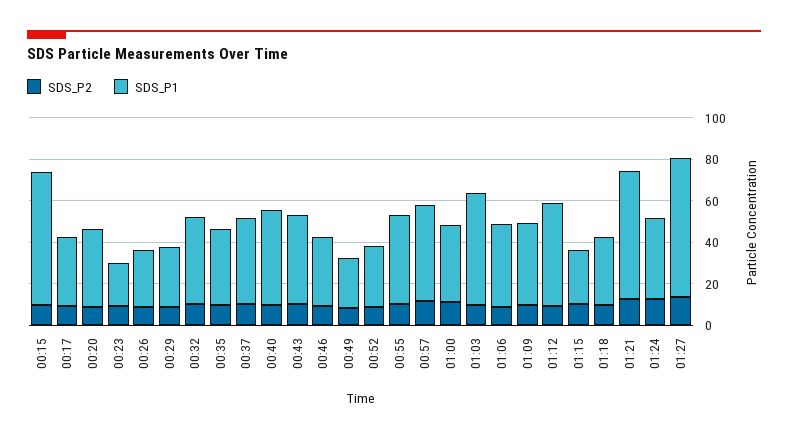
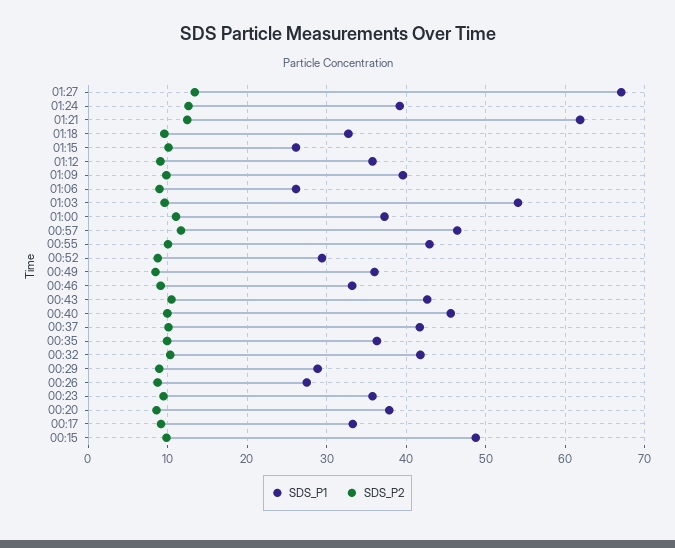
SDS_P1, 00:15: 65 -> 49
SDS_P1, 00:23: 20 -> 36
SDS_P1, 00:49: 25 -> 36
SDS_P1, 01:06: 40 -> 26
SDS_P1, 01:12: 50 -> 36

